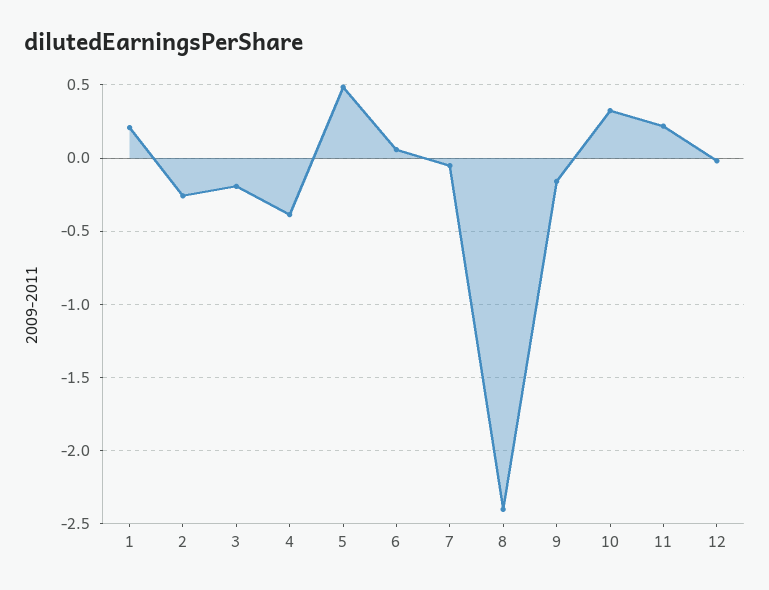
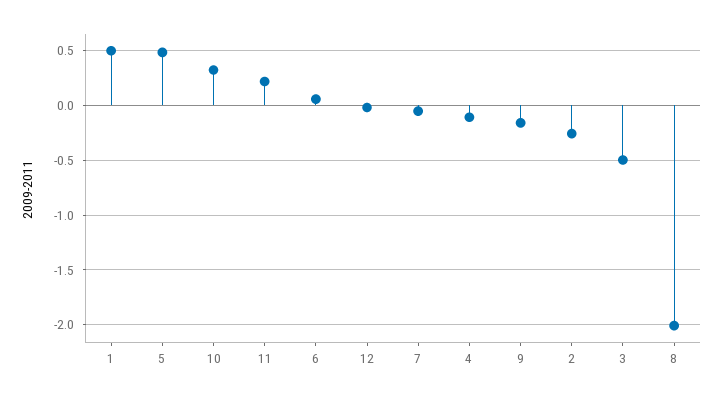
1: 0.2 -> 0.5
3: -0.2 -> -0.5
4: -0.4 -> -0.1
8: -2.4 -> -2

